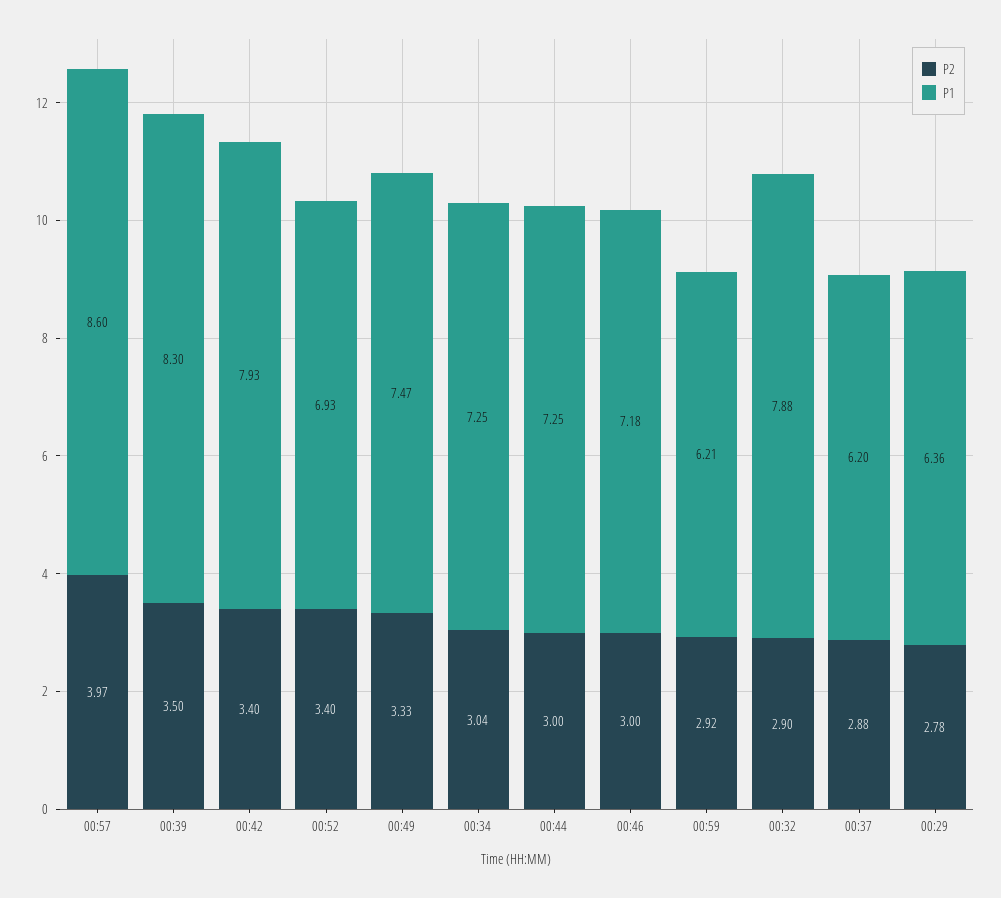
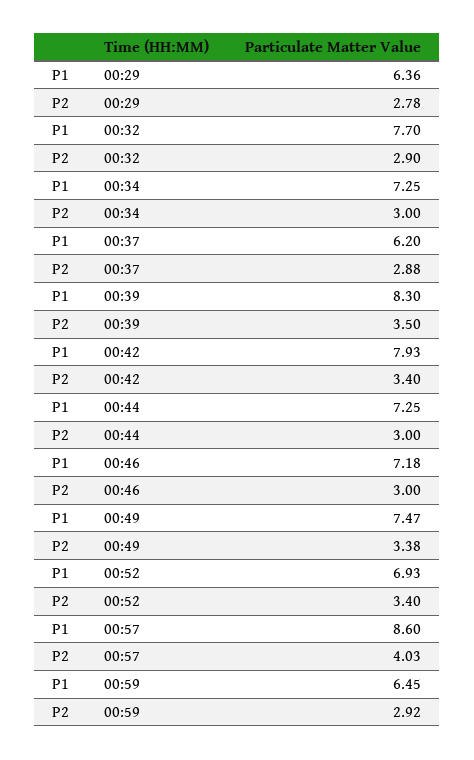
P2, 00:57: 3.97 -> 4.03
P2, 00:49: 3.33 -> 3.38
P2, 00:34: 3.04 -> 3
P1, 00:59: 6.21 -> 6.45
P1, 00:32: 7.88 -> 7.7

